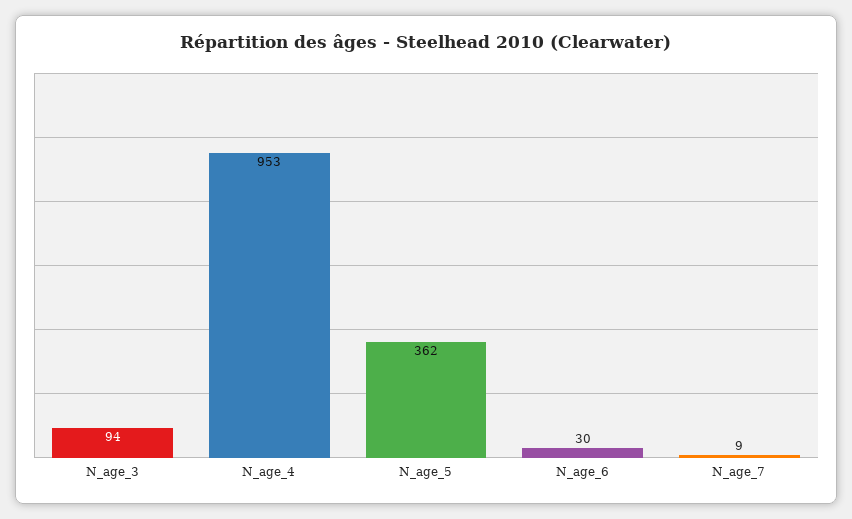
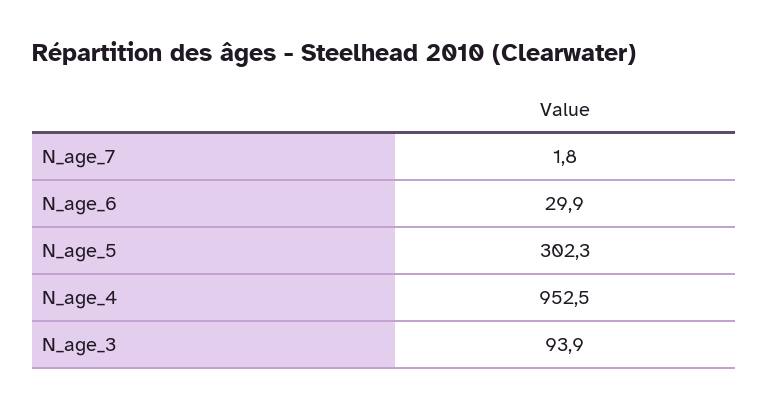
N_age_5: 362 -> 302.3
N_age_7: 9 -> 1.8

